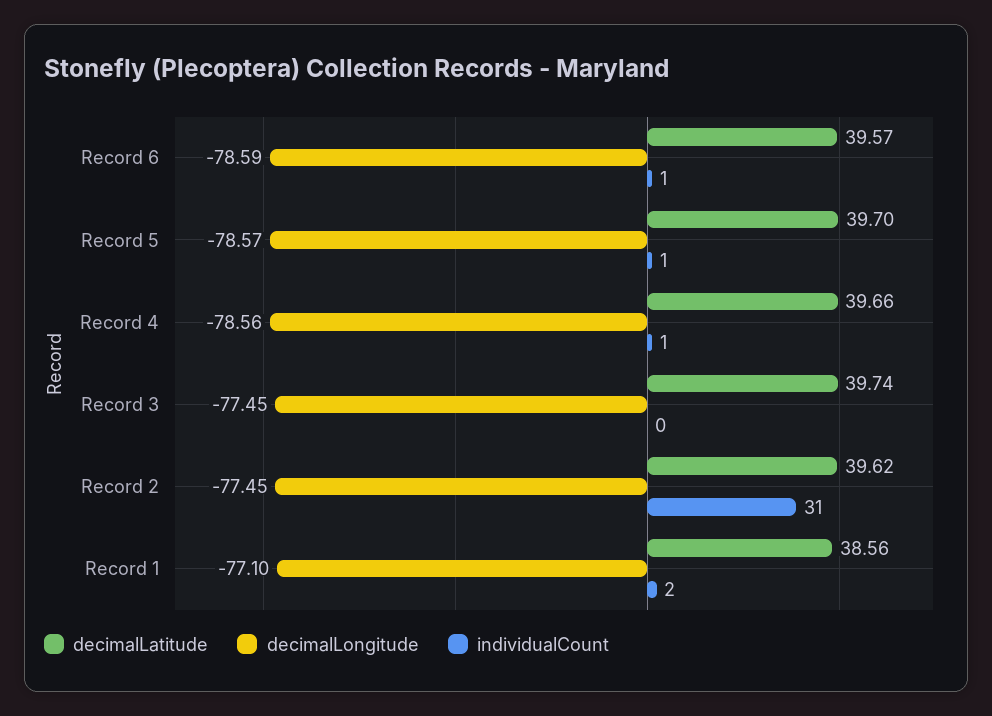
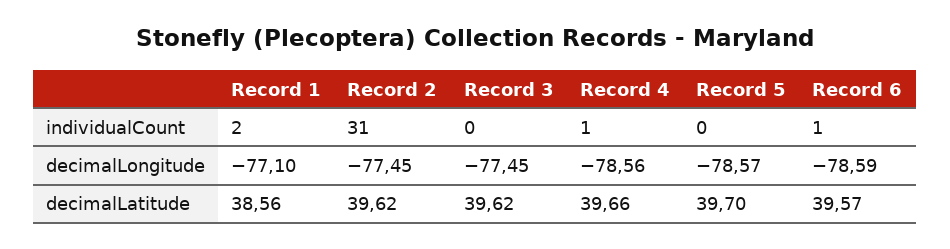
individualCount, Record 5: 1 -> 0
decimalLatitude, Record 3: 39.74 -> 39.62

